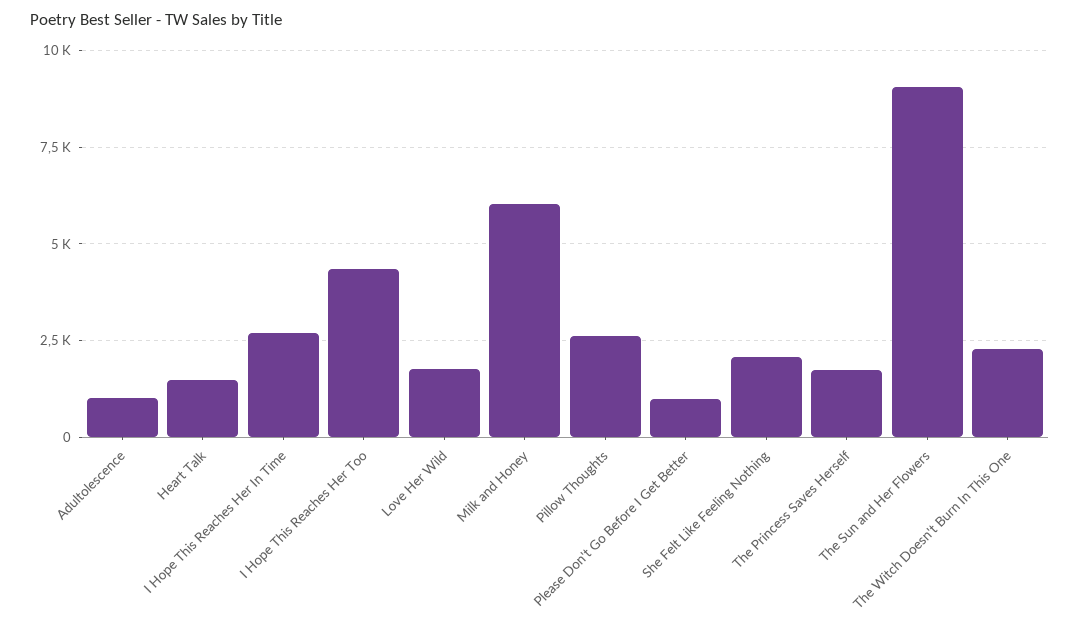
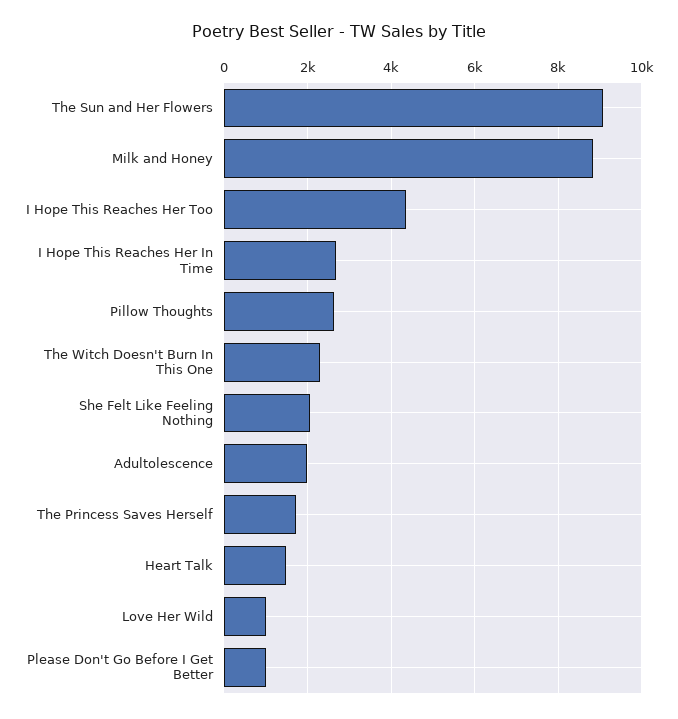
Adultolescence: 1000 -> 2000
Love Her Wild: 1750 -> 1000
Milk and Honey: 6000 -> 8800

